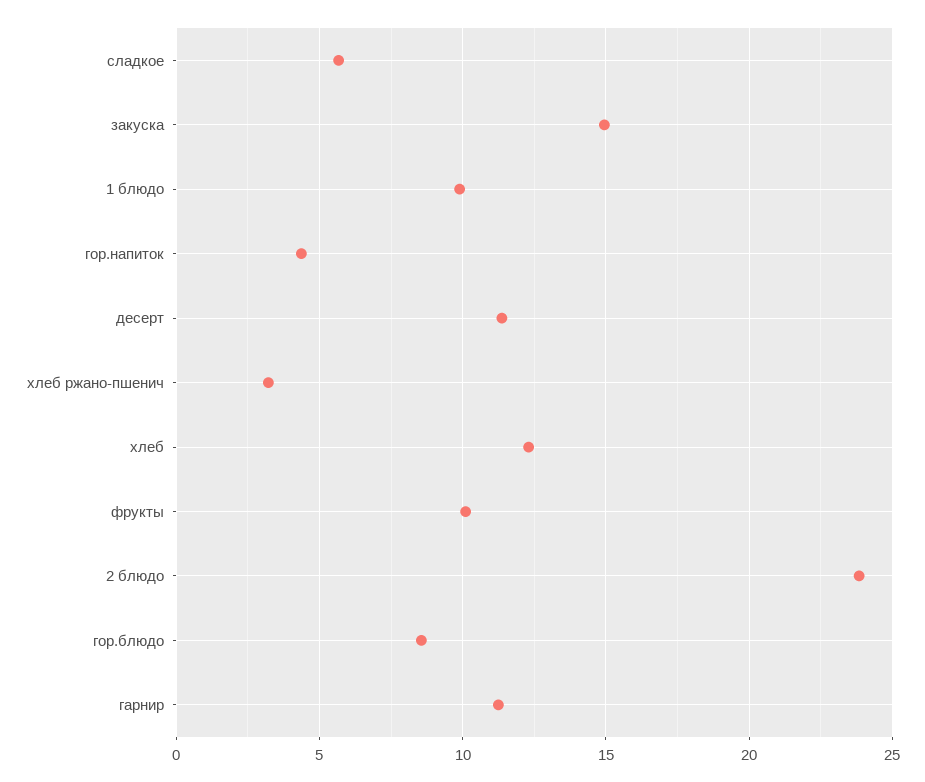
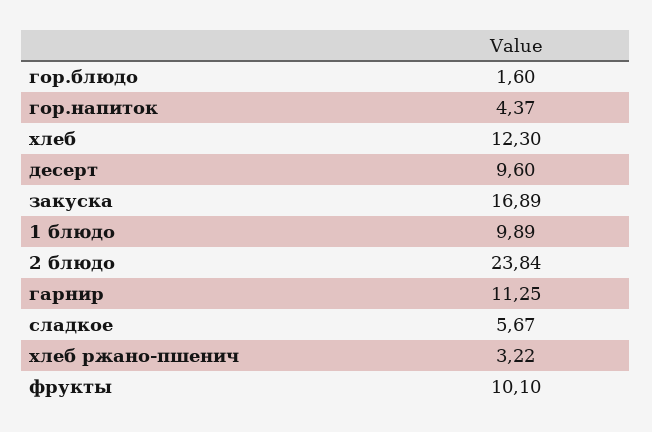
закуска: 15 -> 16.89
десерт: 11.5 -> 9.6
гор.блюдо: 8.5 -> 1.6

